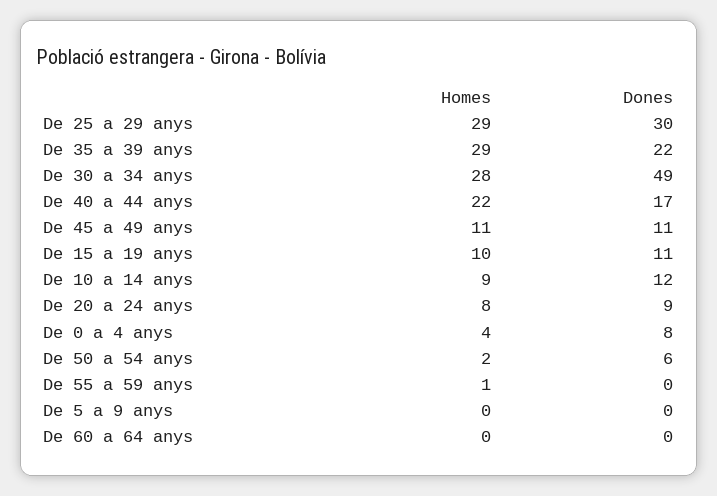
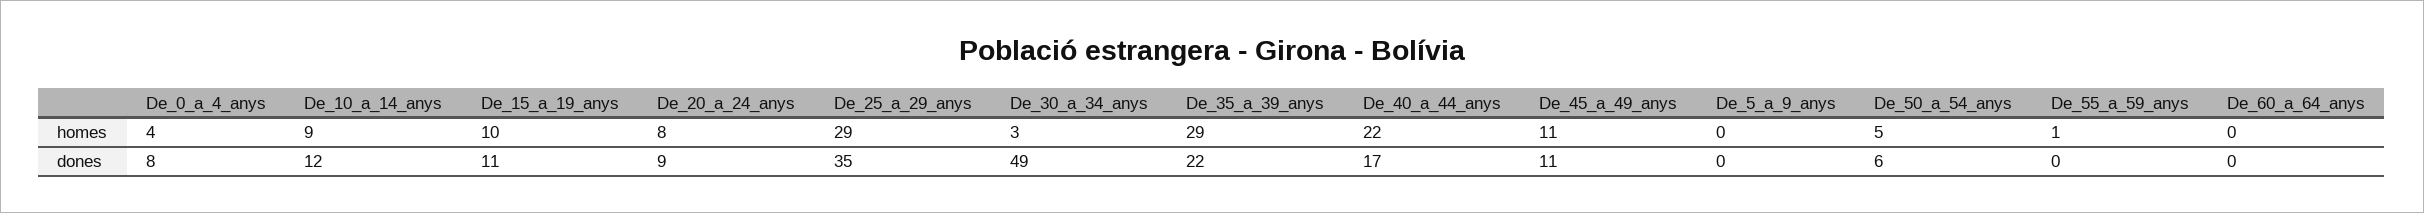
Dones, De 25 a 29 anys: 30 -> 35
Homes, De 30 a 34 anys: 28 -> 3
Homes, De 50 a 54 anys: 2 -> 5

